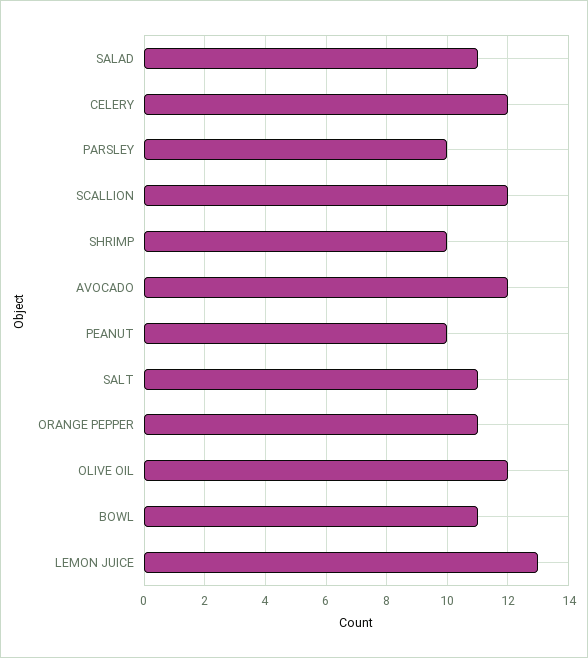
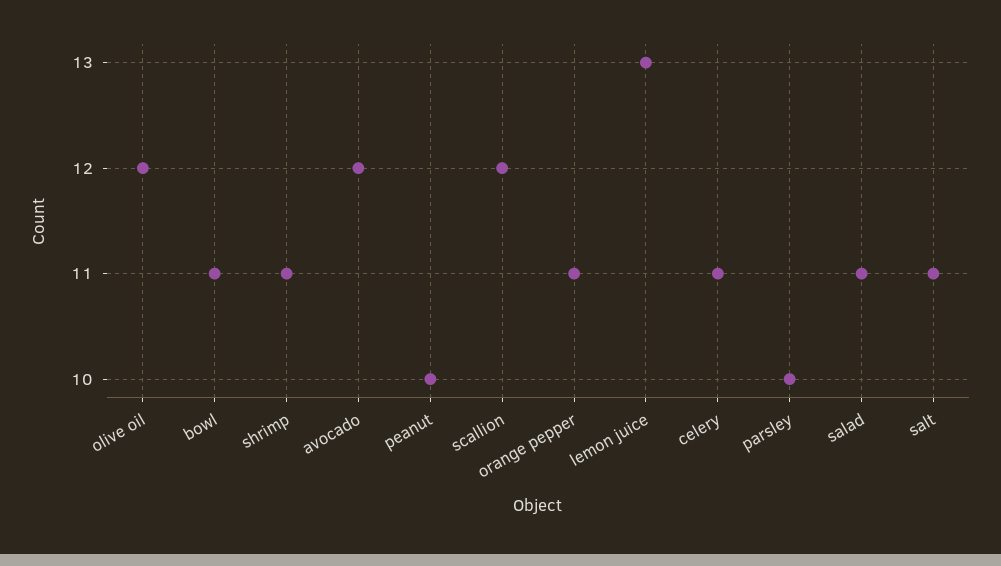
CELERY: 12 -> 11
SHRIMP: 10 -> 11

